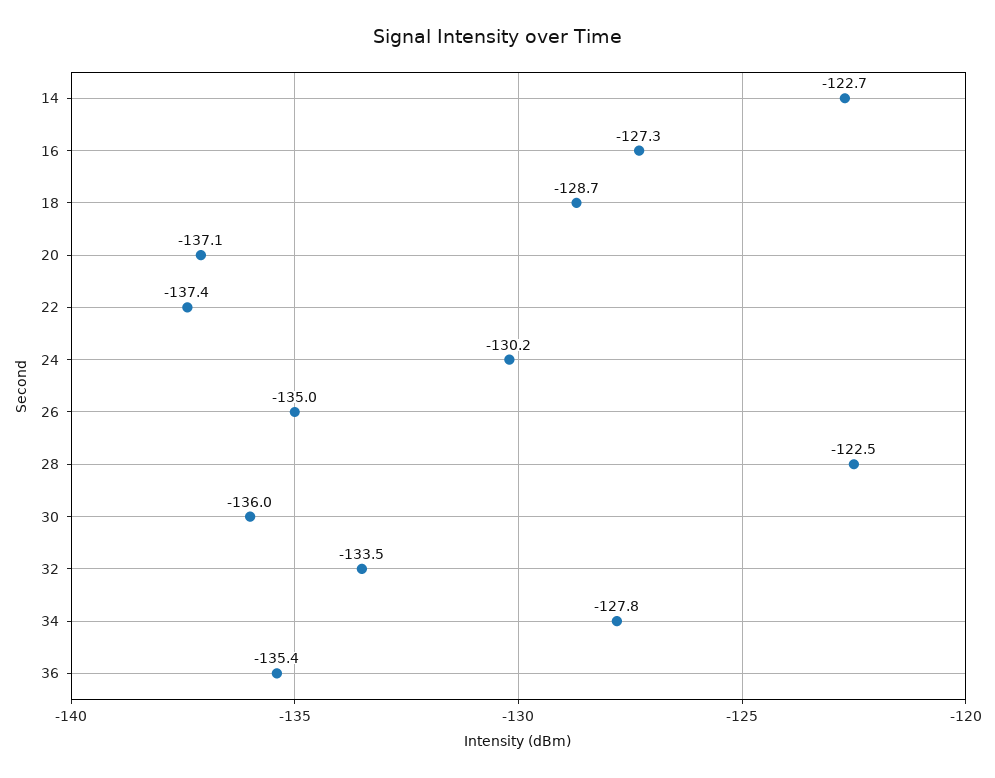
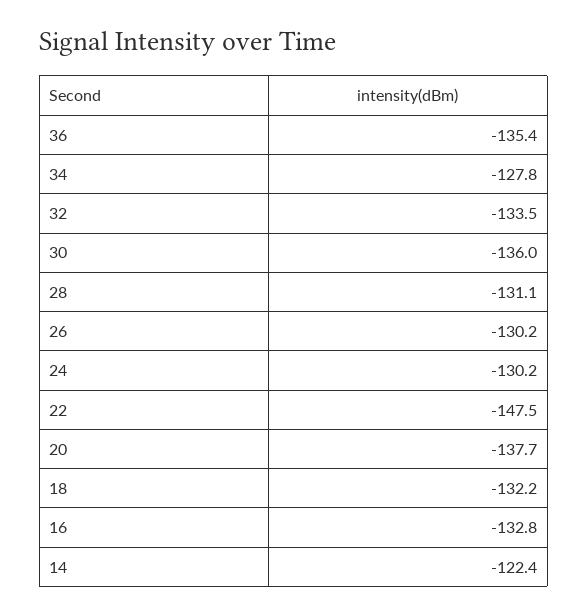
14: -122.7 -> -122.4
16: -127.3 -> -132.8
18: -128.7 -> -132.2
20: -137.1 -> -137.7
22: -137.4 -> -147.5
26: -135 -> -130.2
28: -122.5 -> -131.1

